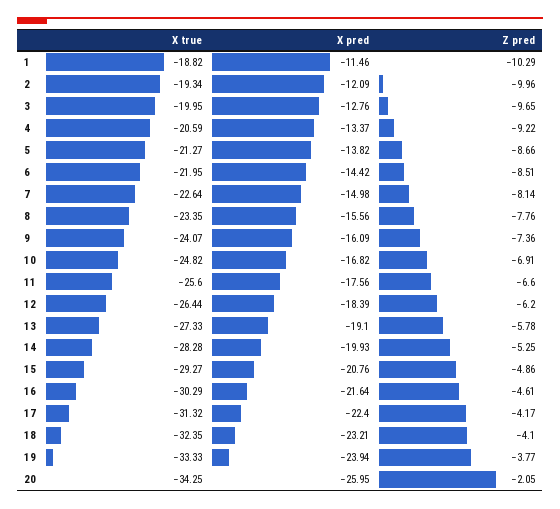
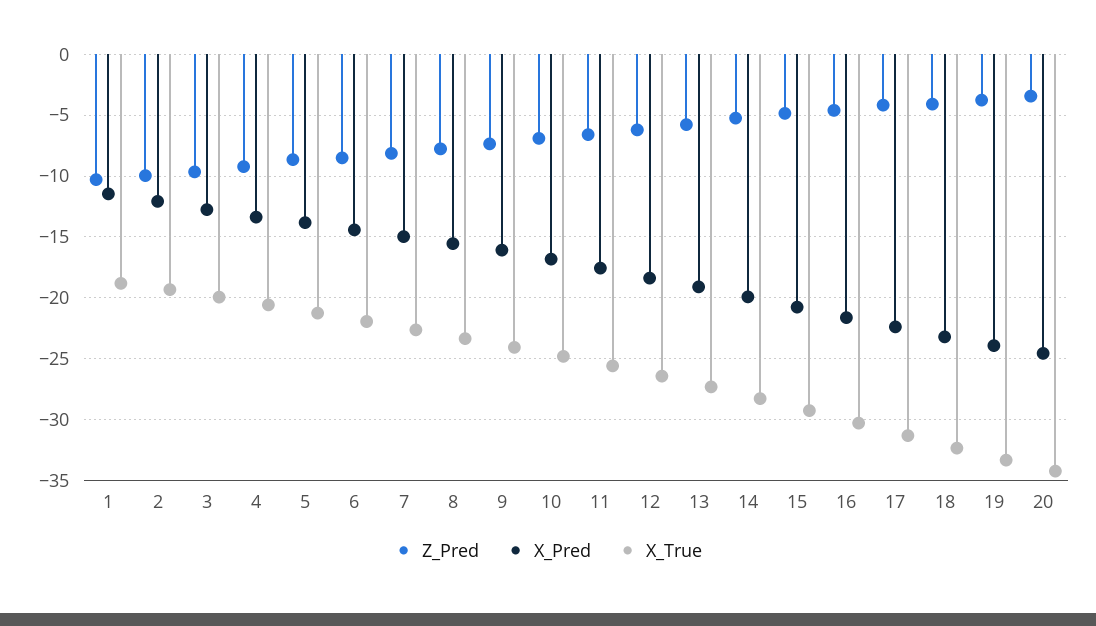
X pred, 20: -25.95 -> -24.5
Z pred, 20: -2.05 -> -3.5

